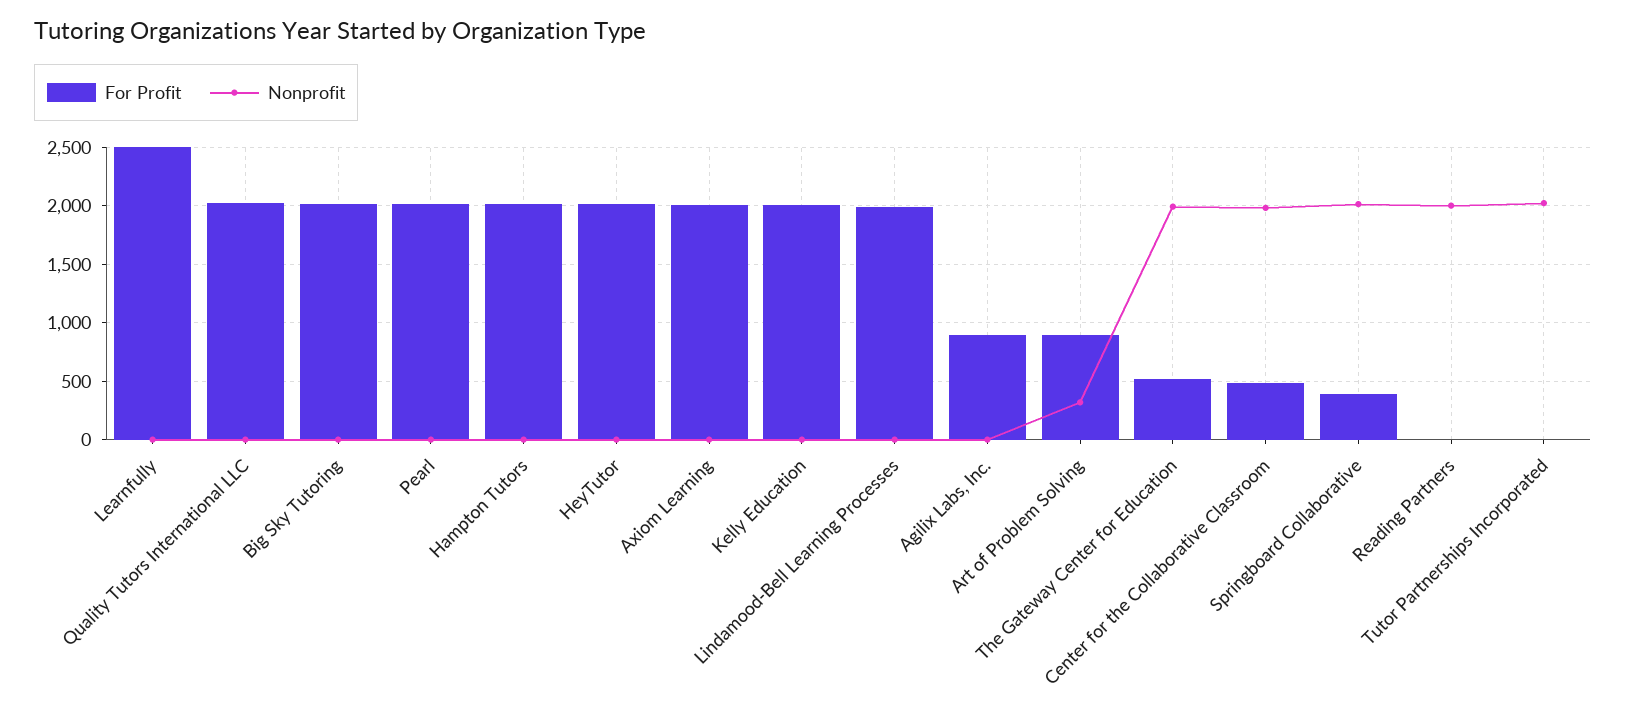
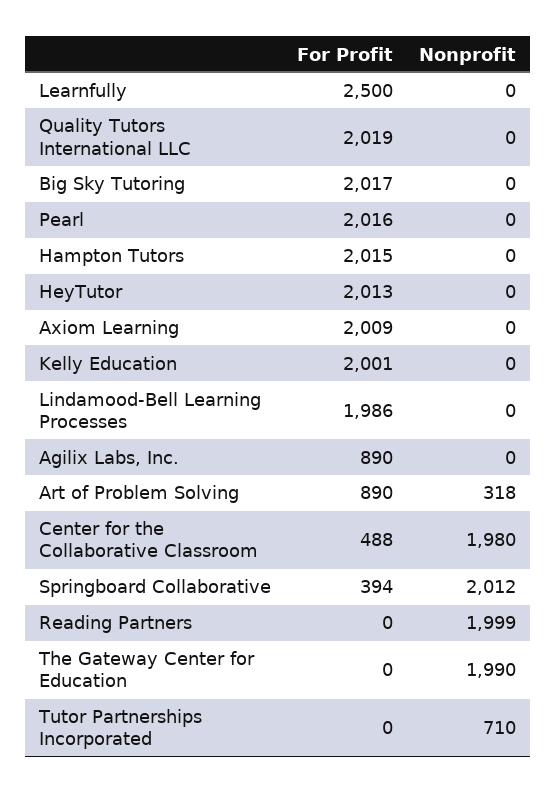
For Profit, The Gateway Center for Education: 500 -> 0
Nonprofit, Tutor Partnerships Incorporated: 2000 -> 710

